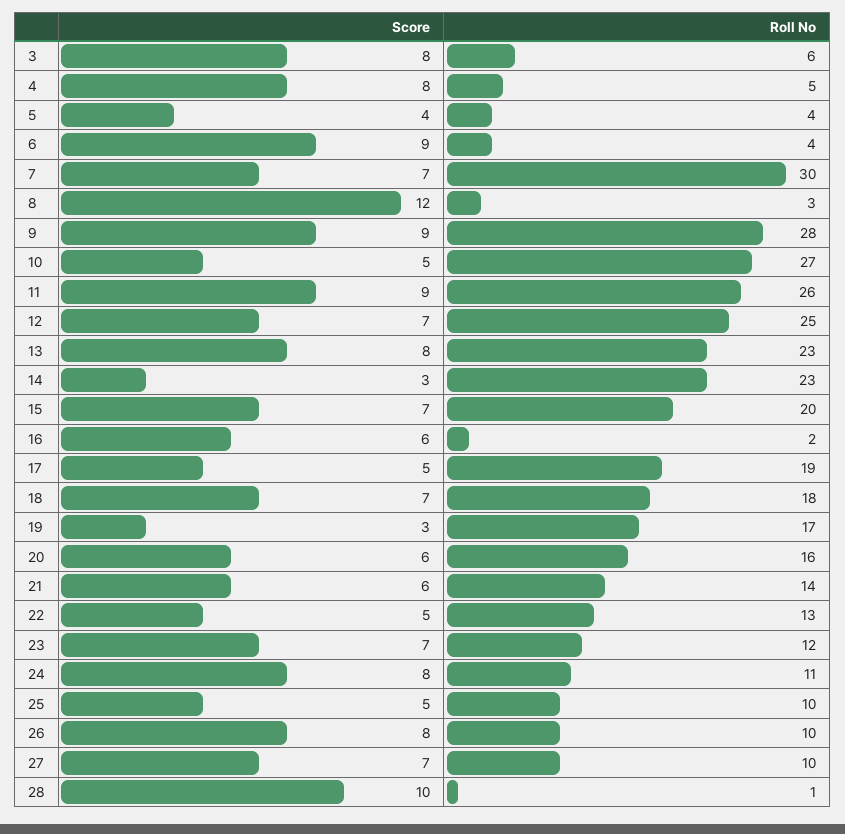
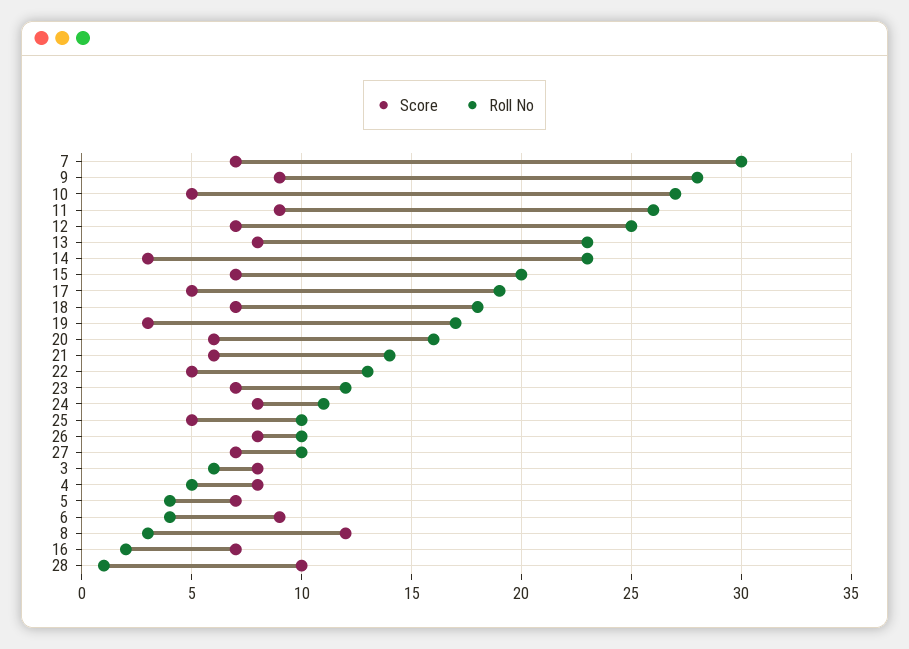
Score, 5: 4 -> 7
Score, 16: 6 -> 7

